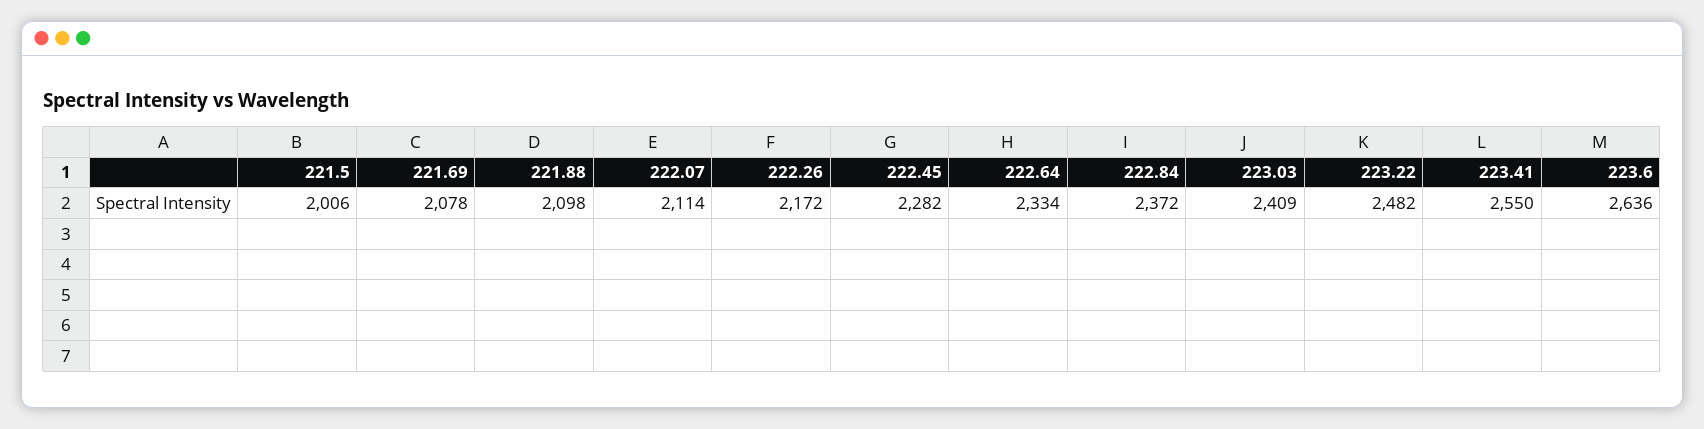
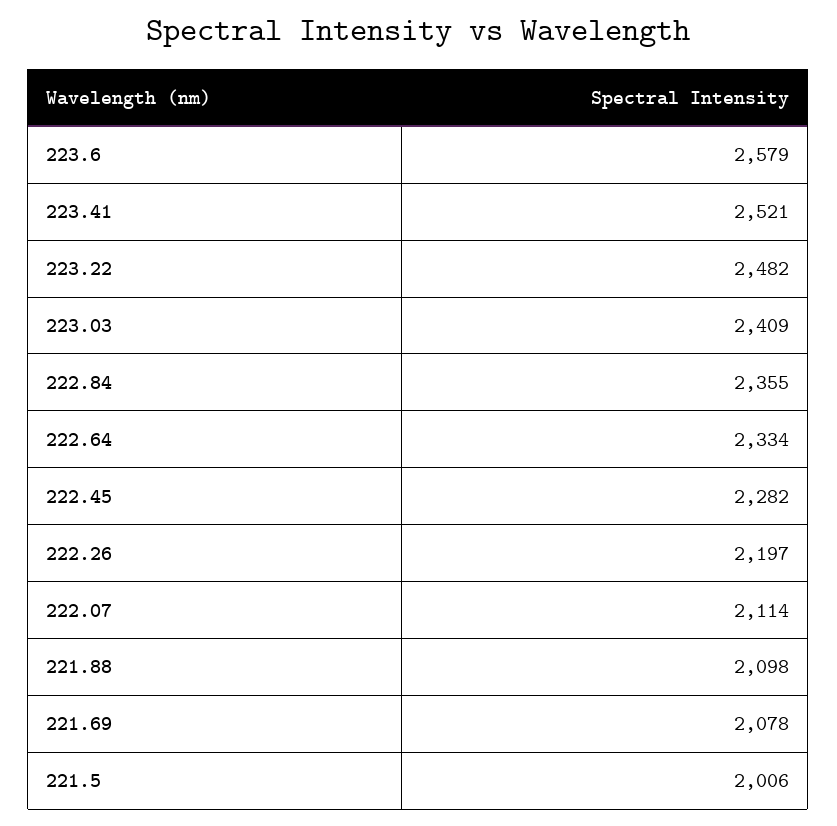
222.26: 2172 -> 2197
222.84: 2372 -> 2355
223.41: 2550 -> 2521
223.6: 2636 -> 2579

